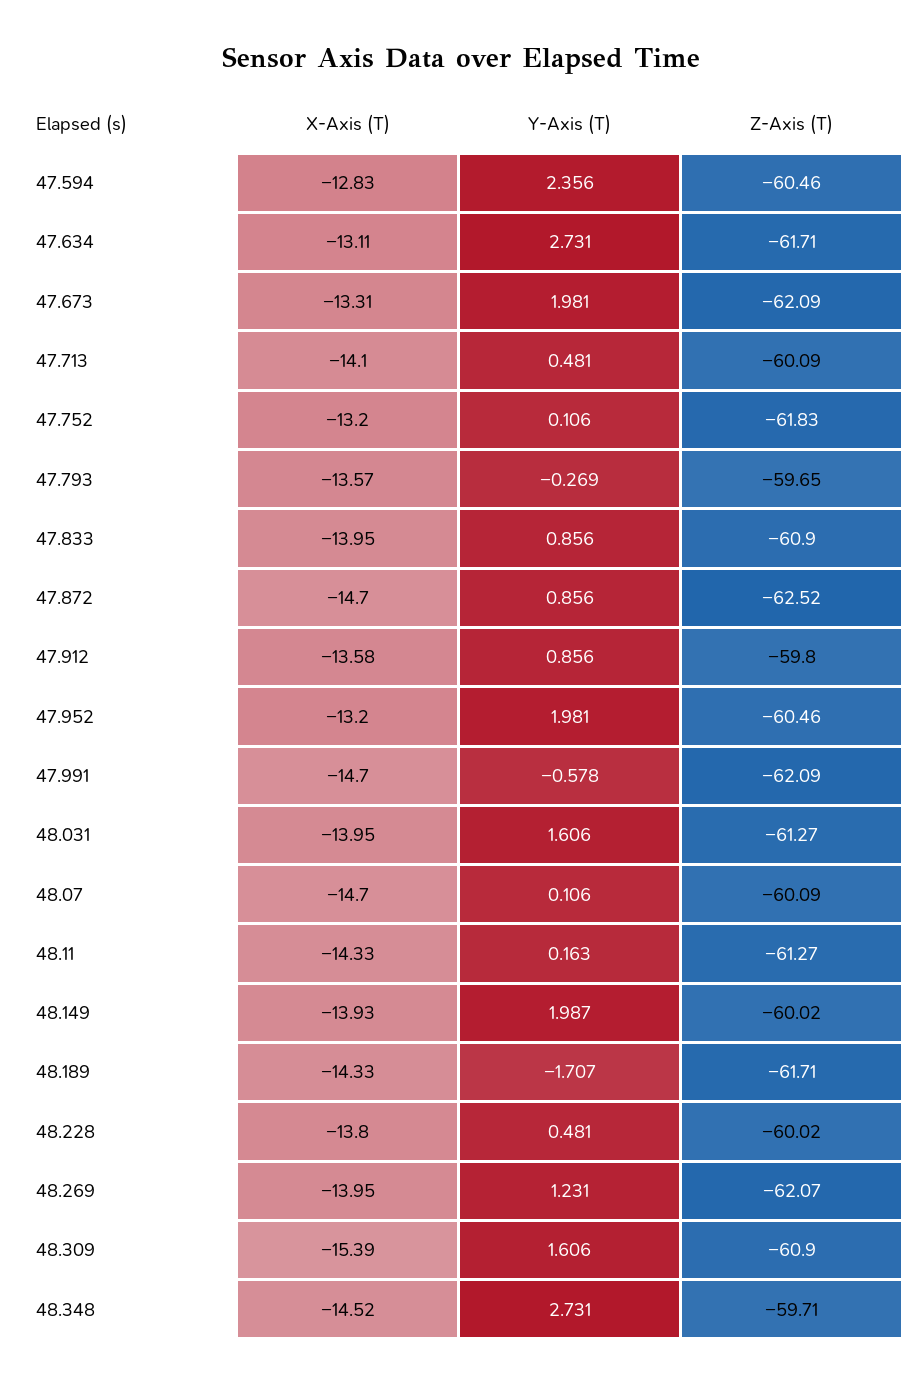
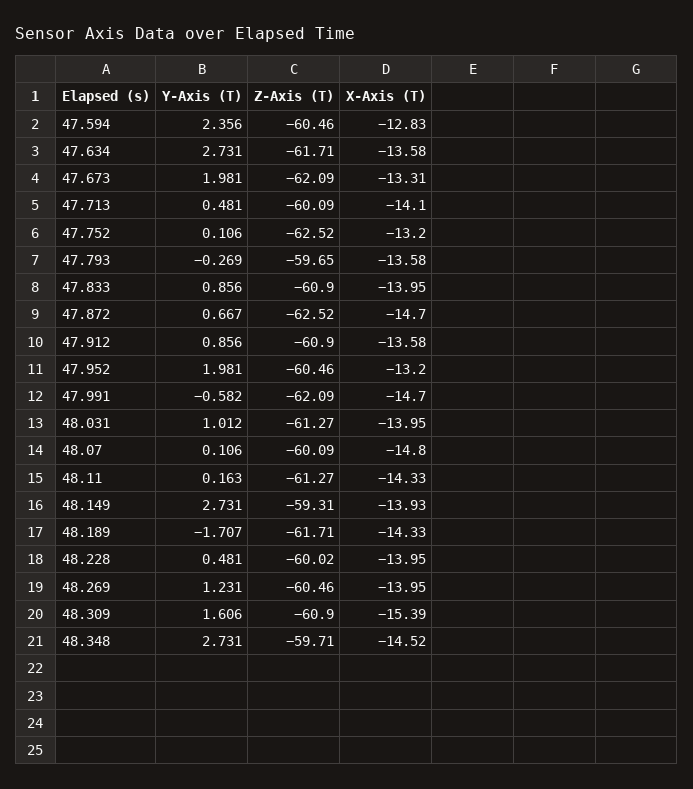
X-Axis (T), 47.634: -13.11 -> -13.58
Z-Axis (T), 47.752: -61.83 -> -62.52
X-Axis (T), 47.793: -13.57 -> -13.58
Y-Axis (T), 47.872: 0.856 -> 0.667
Z-Axis (T), 47.912: -59.8 -> -60.9
Y-Axis (T), 47.991: -0.578 -> -0.582
Y-Axis (T), 48.031: 1.606 -> 1.012
X-Axis (T), 48.07: -14.7 -> -14.8
Y-Axis (T), 48.149: 1.987 -> 2.731
Z-Axis (T), 48.149: -60.02 -> -59.31
X-Axis (T), 48.228: -13.8 -> -13.95
Z-Axis (T), 48.269: -62.07 -> -60.46

